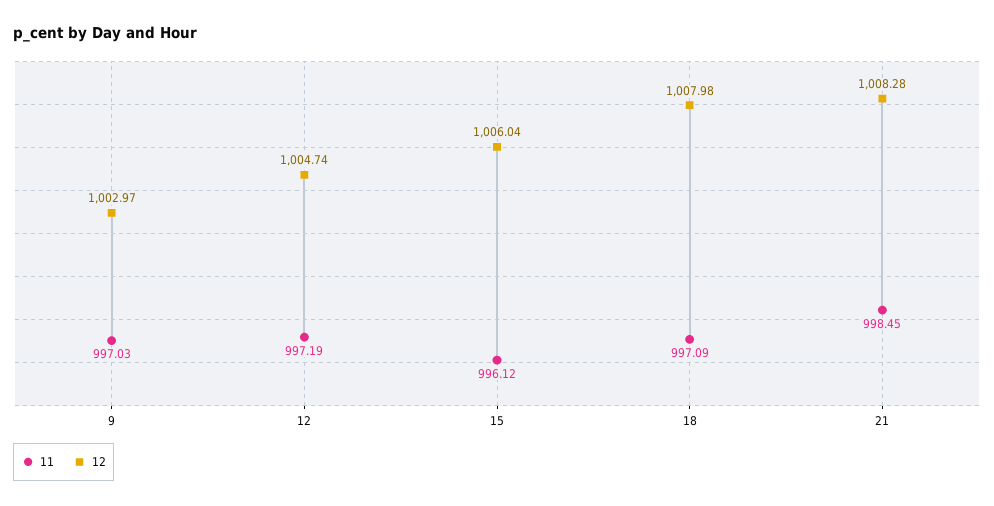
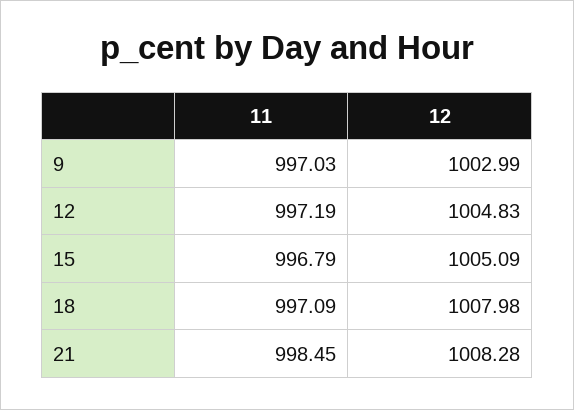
12, 9: 1002.97 -> 1002.99
12, 12: 1004.74 -> 1004.83
11, 15: 996.12 -> 996.79
12, 15: 1006.04 -> 1005.09

